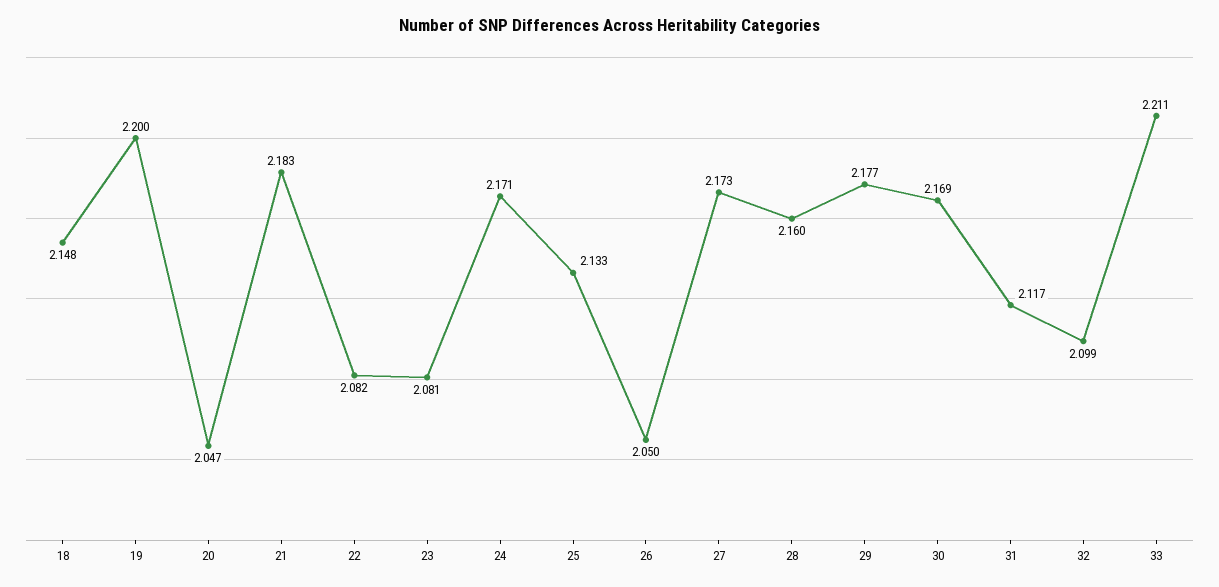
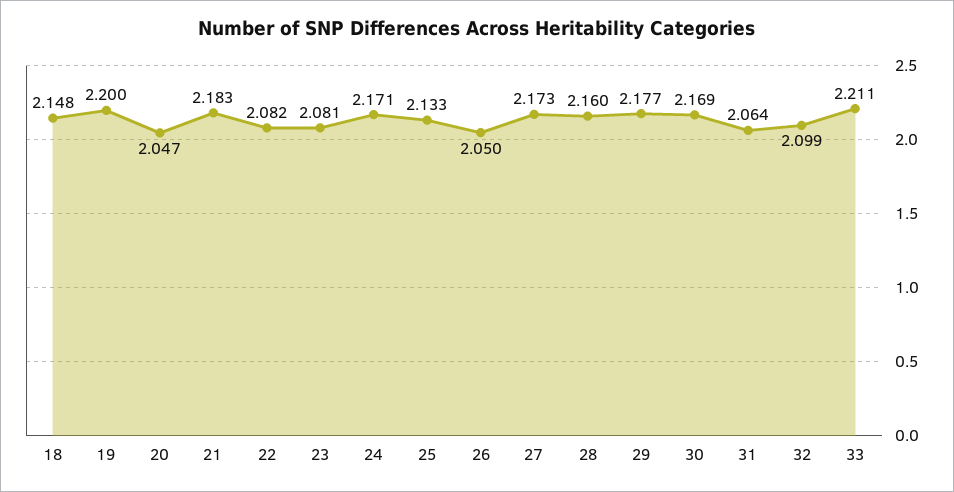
31: 2.117 -> 2.064

